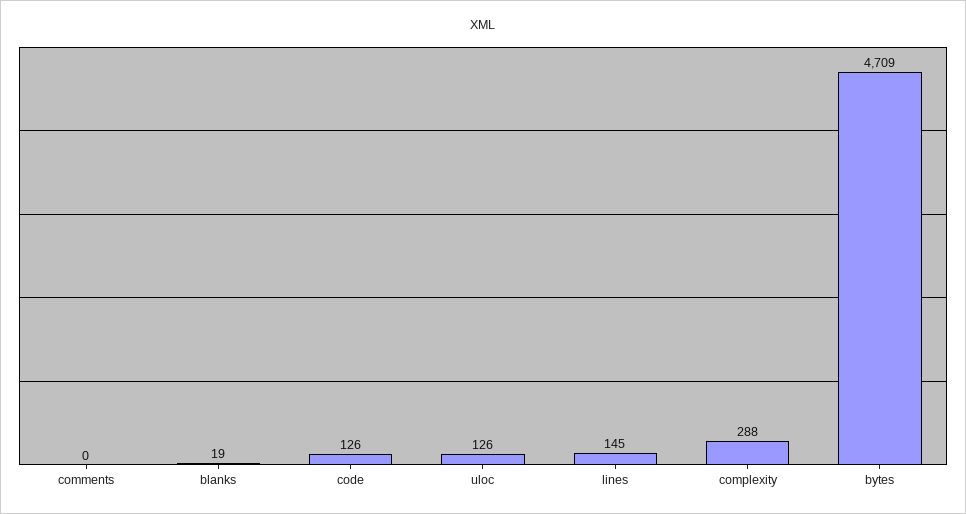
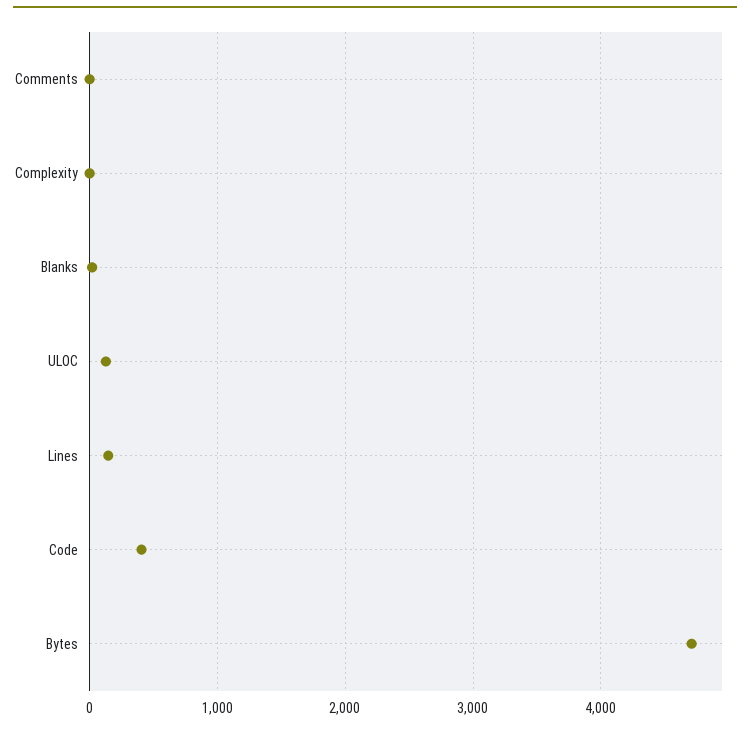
code: 126 -> 400
complexity: 288 -> 0

